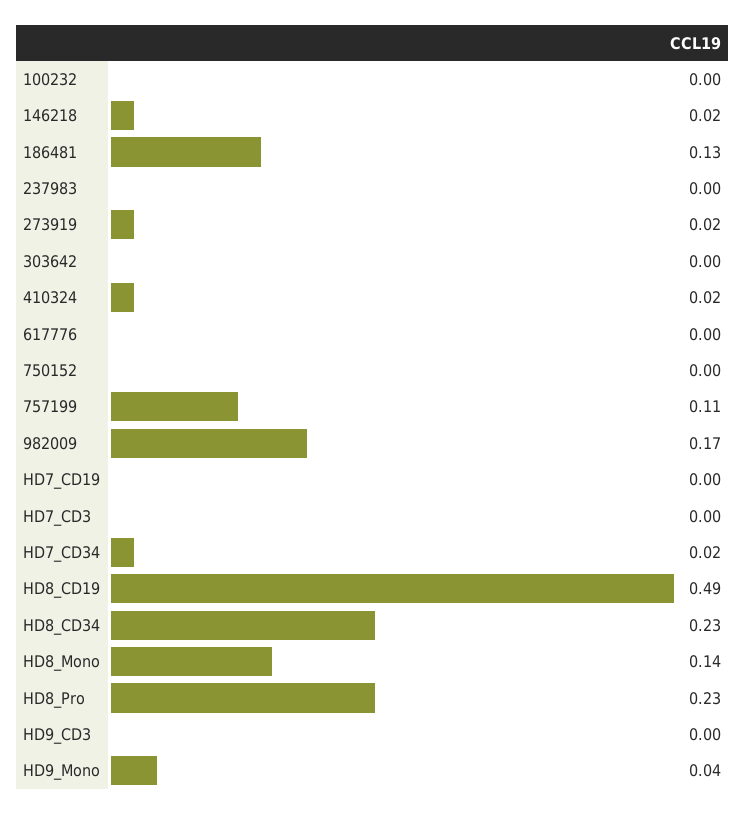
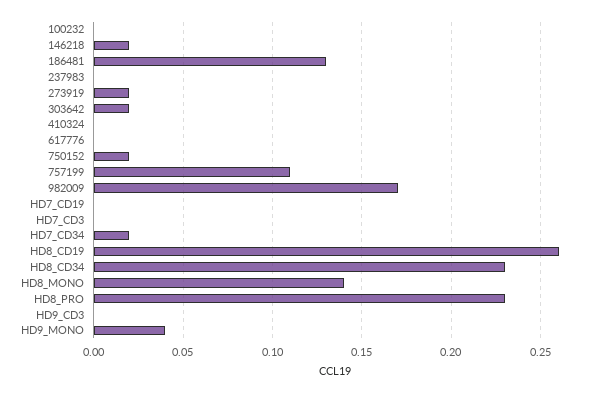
303642: 0 -> 0.02
410324: 0.02 -> 0
750152: 0 -> 0.02
HD8_CD19: 0.49 -> 0.26

